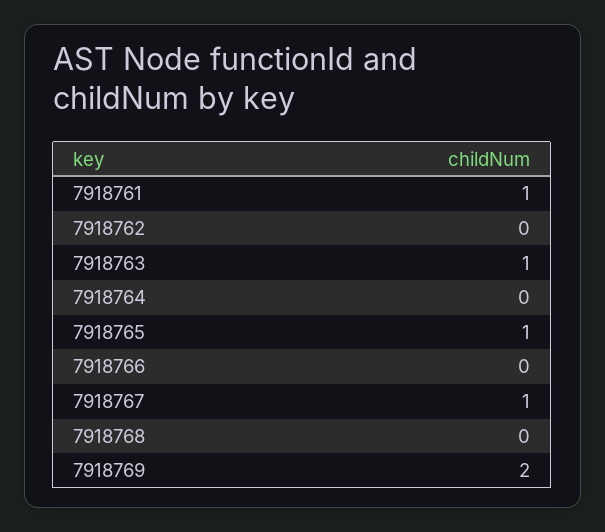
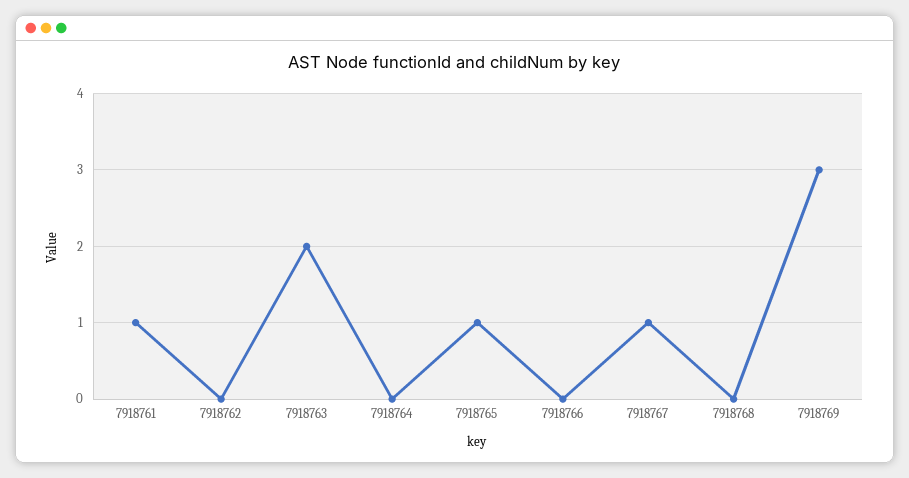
7918763: 1 -> 2
7918769: 2 -> 3

